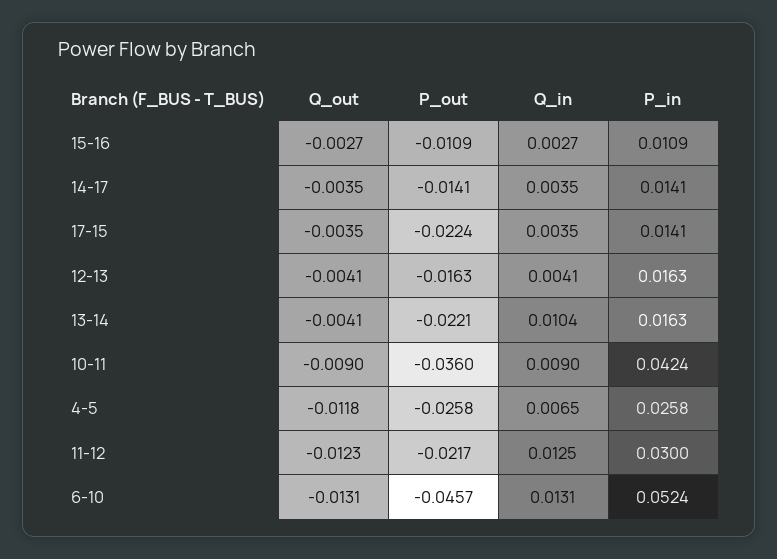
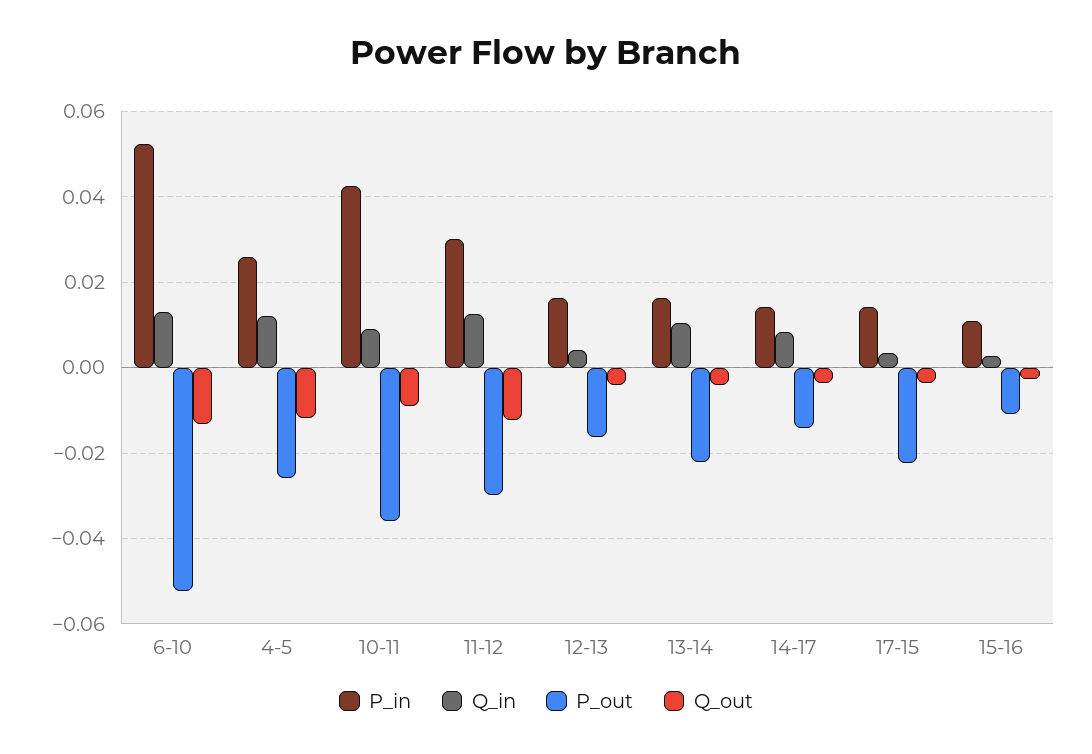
Q_in, 14-17: 0.0035 -> 0.008
Q_in, 4-5: 0.0065 -> 0.012
P_out, 11-12: -0.0217 -> -0.03
P_out, 6-10: -0.0457 -> -0.052

